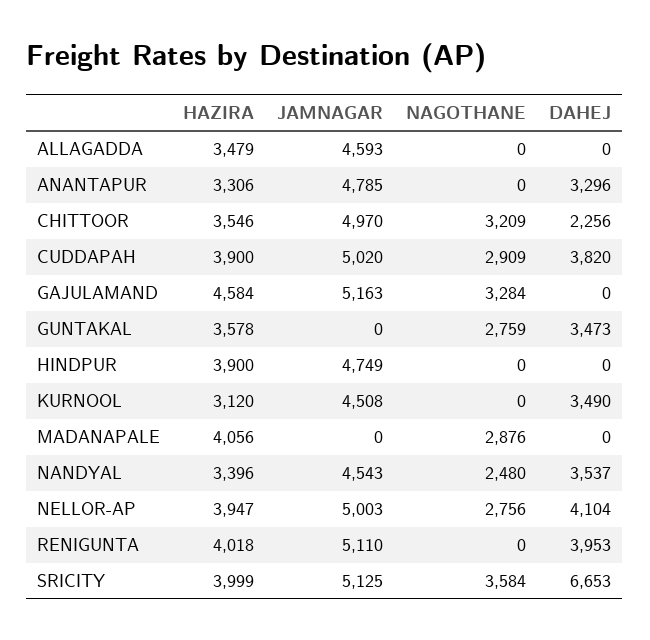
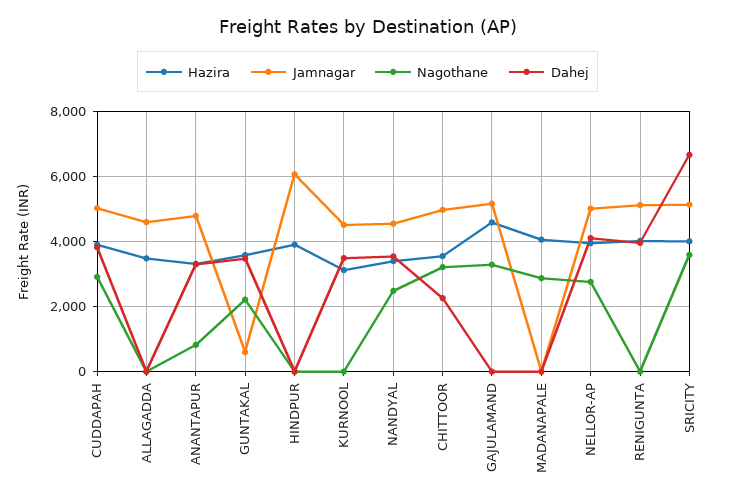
NAGOTHANE, ANANTAPUR: 0 -> 800
JAMNAGAR, GUNTAKAL: 0 -> 600
NAGOTHANE, GUNTAKAL: 2759 -> 2200
JAMNAGAR, HINDPUR: 4749 -> 6000

